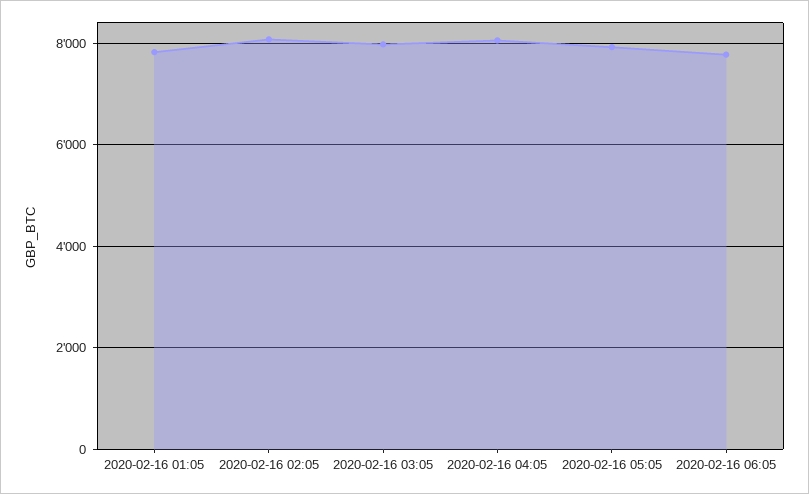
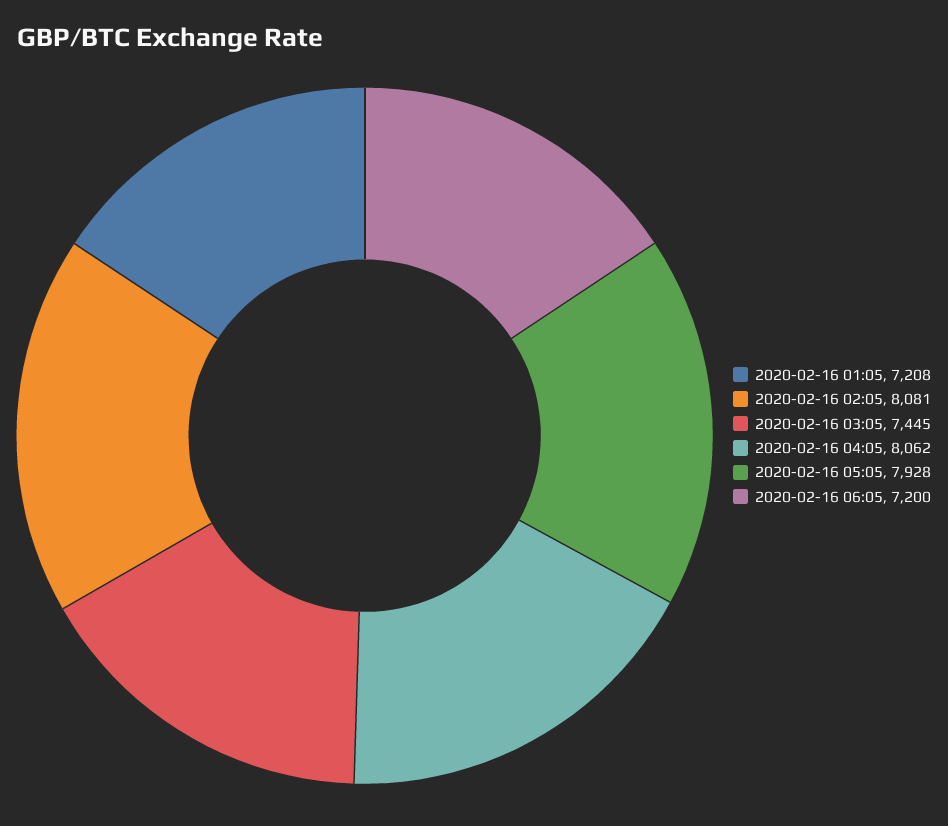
2020-02-16 01:05: 7800 -> 7208
2020-02-16 03:05: 8000 -> 7445
2020-02-16 06:05: 7800 -> 7200

